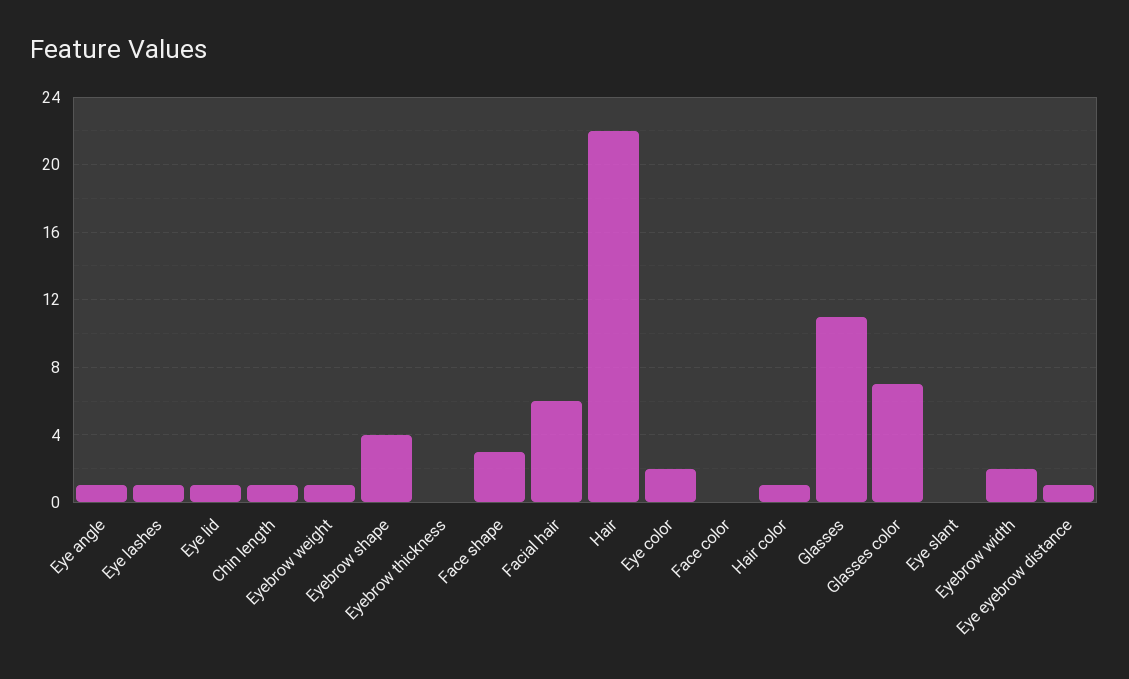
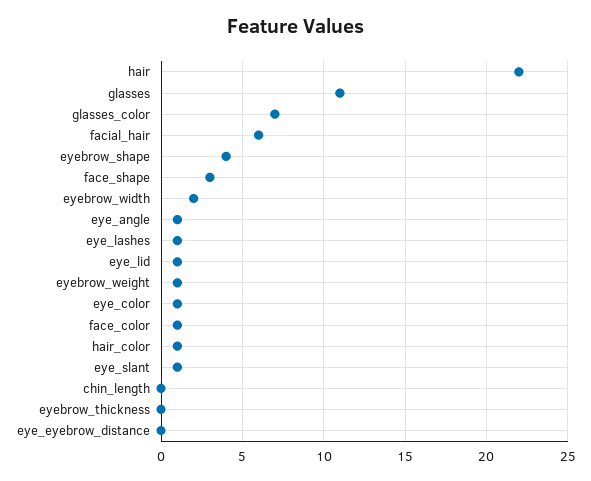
Chin length: 1 -> 0
Eye color: 2 -> 1
Face color: 0 -> 1
Eye slant: 0 -> 1
Eye eyebrow distance: 1 -> 0

